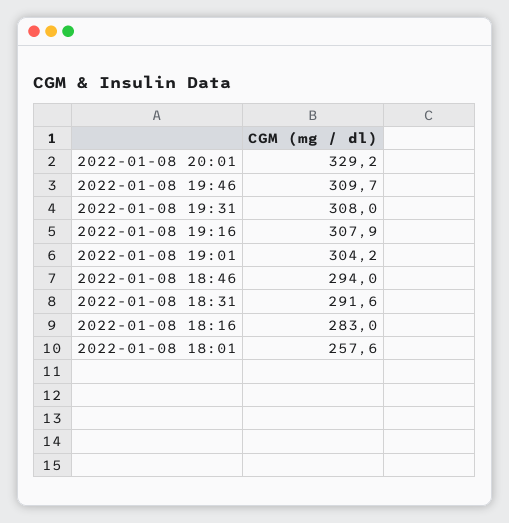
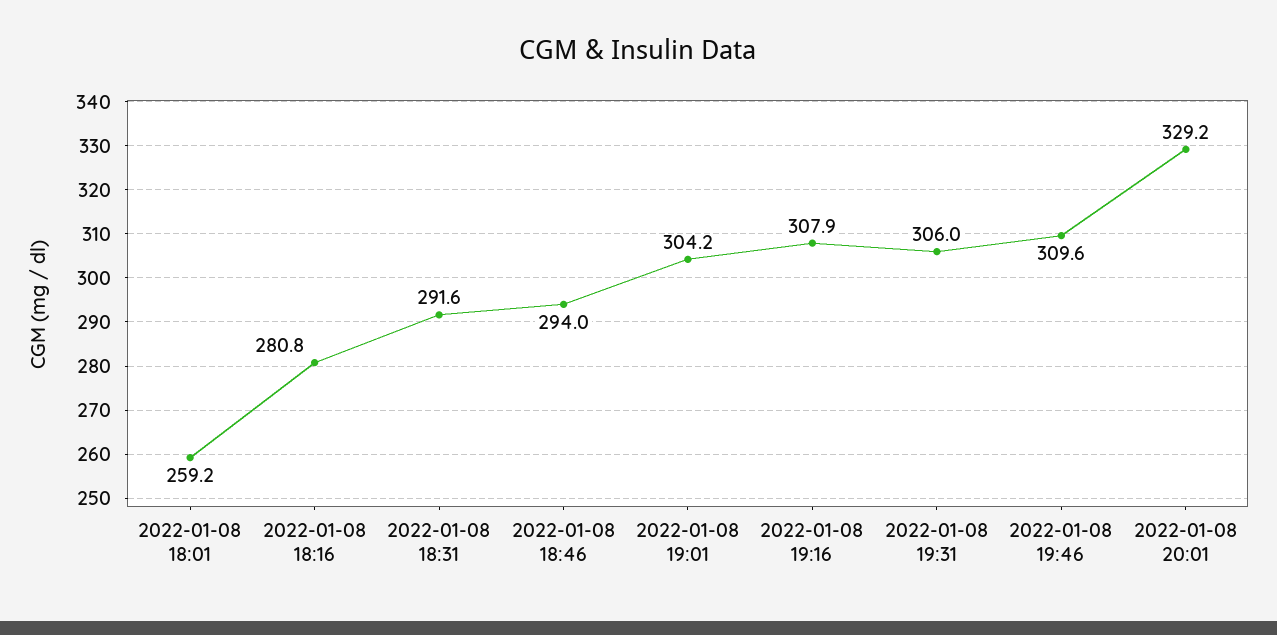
2022-01-08 19:46: 309.7 -> 309.6
2022-01-08 19:31: 308 -> 306
2022-01-08 18:16: 283 -> 280.8
2022-01-08 18:01: 257.6 -> 259.2

